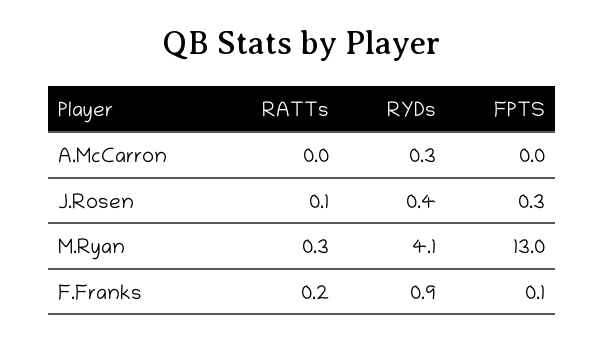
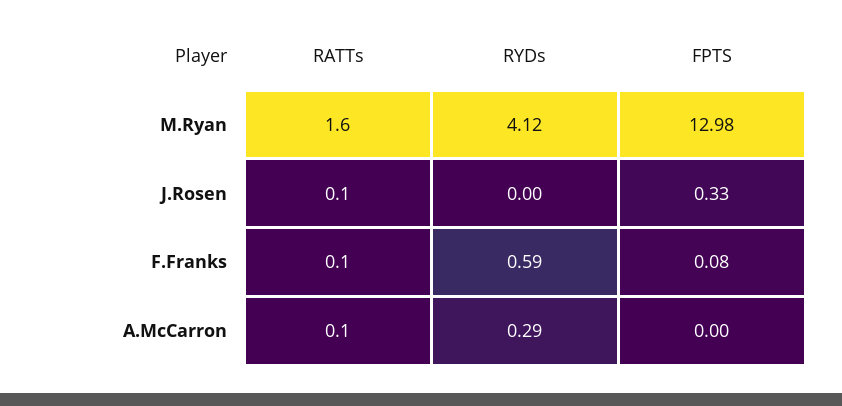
RATTs, A.McCarron: 0 -> 0.1
RYDs, J.Rosen: 0.4 -> 0
RATTs, M.Ryan: 0.3 -> 1.6
RATTs, F.Franks: 0.2 -> 0.1
RYDs, F.Franks: 0.9 -> 0.59

